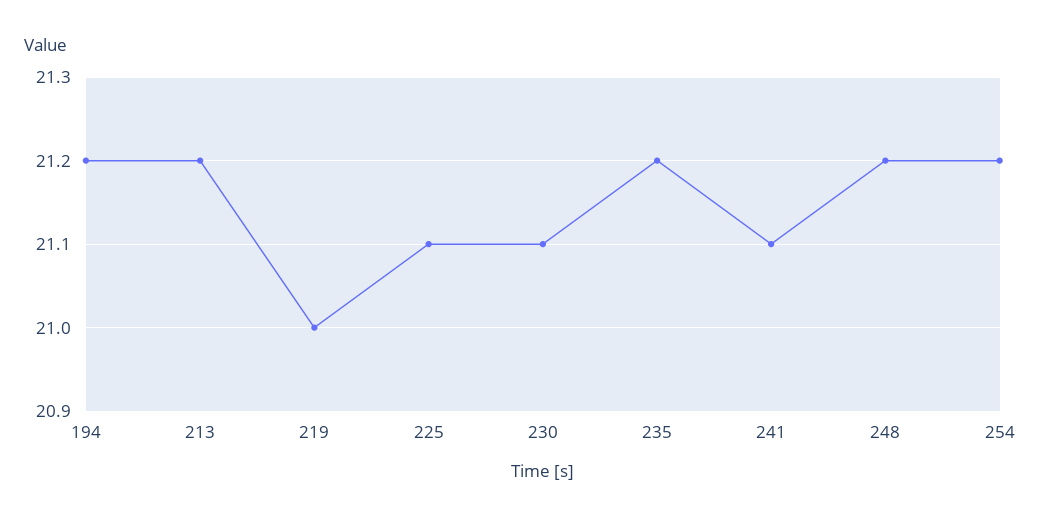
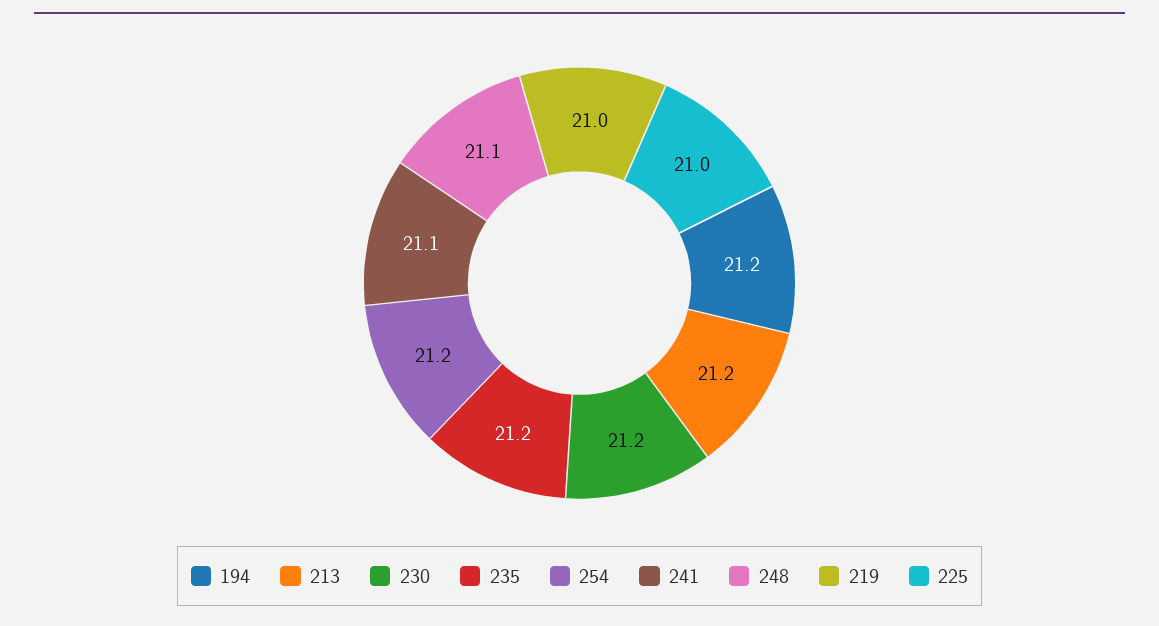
225: 21.1 -> 21
230: 21.1 -> 21.2
248: 21.2 -> 21.1

